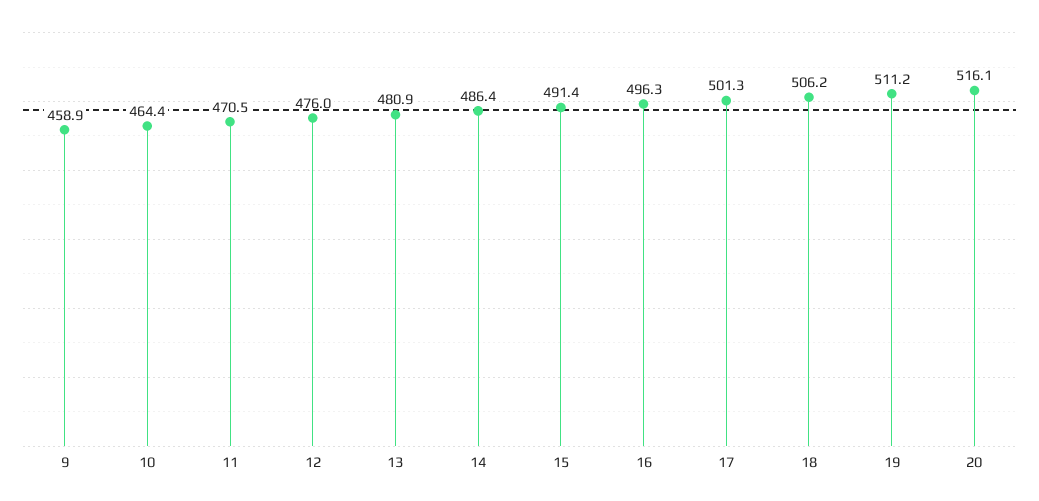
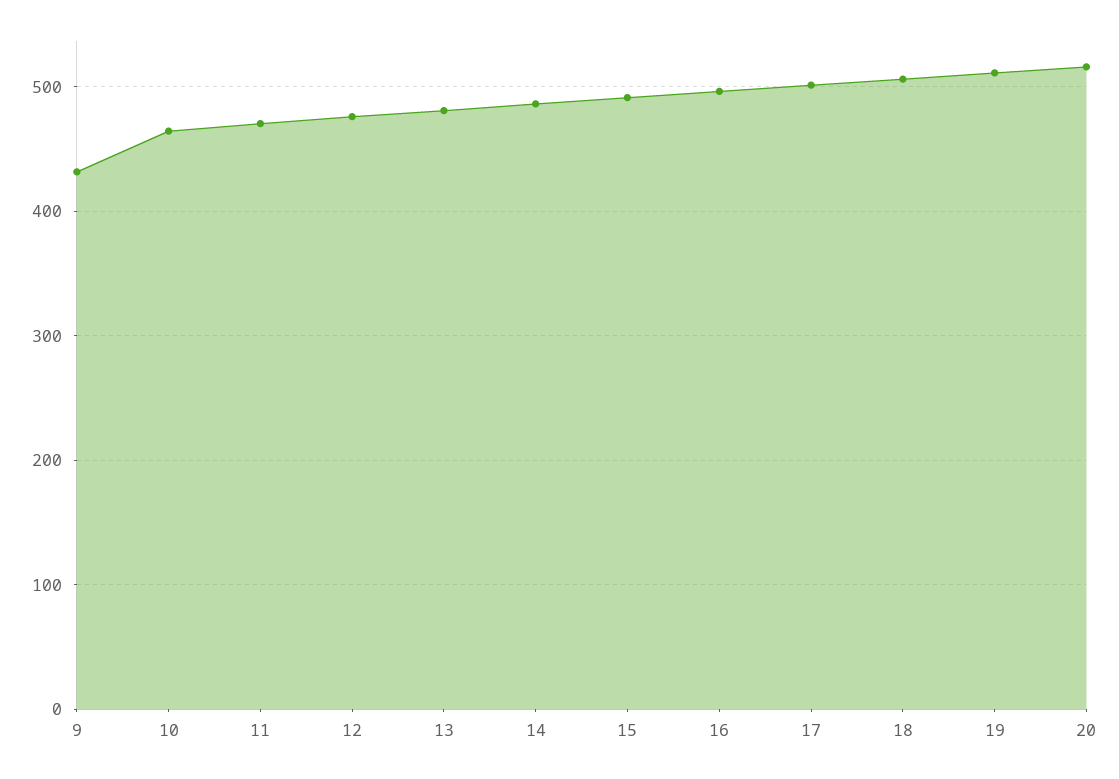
9: 458.9 -> 430

